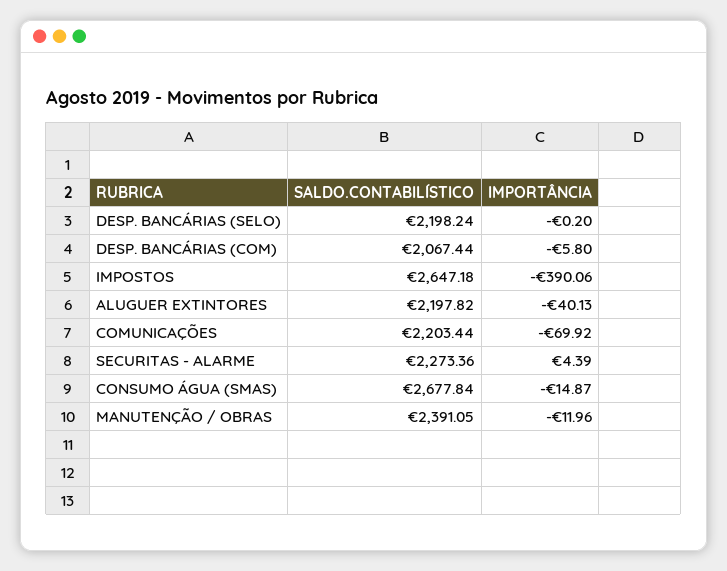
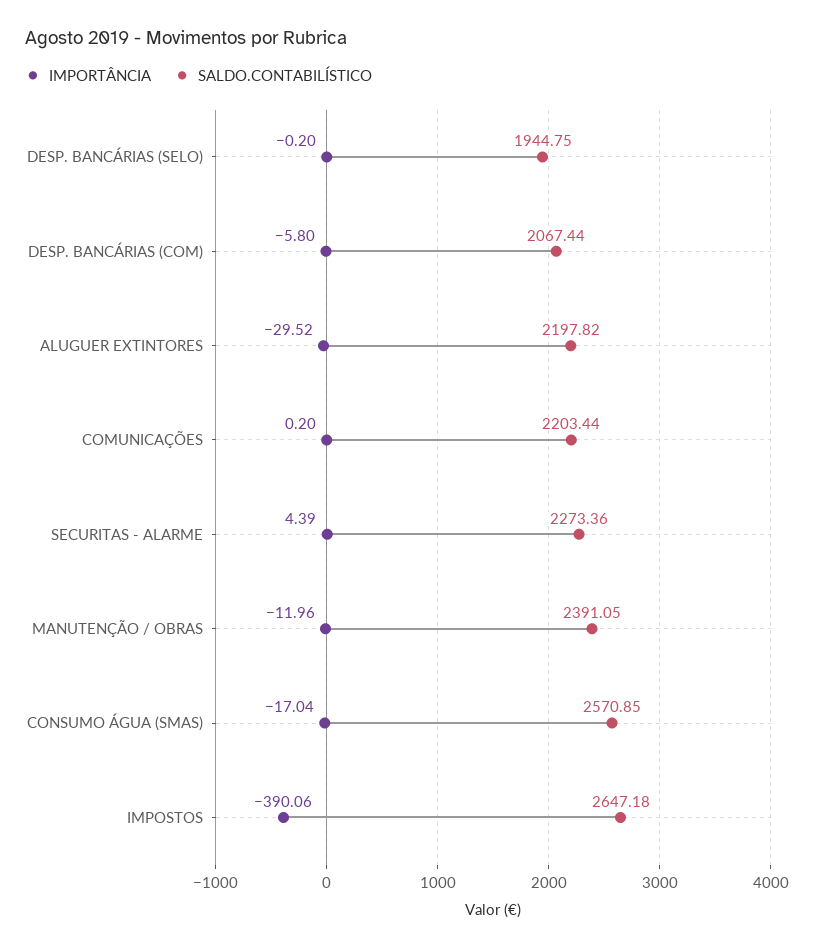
SALDO.CONTABILÍSTICO, DESP. BANCÁRIAS (SELO): 2198.24 -> 1944.75
IMPORTÂNCIA, ALUGUER EXTINTORES: -40.13 -> -29.52
IMPORTÂNCIA, COMUNICAÇÕES: -69.92 -> 0.2
SALDO.CONTABILÍSTICO, CONSUMO ÁGUA (SMAS): 2677.84 -> 2570.85
IMPORTÂNCIA, CONSUMO ÁGUA (SMAS): -14.87 -> -17.04

